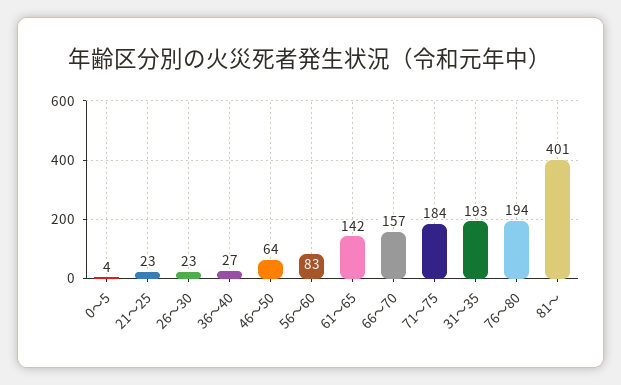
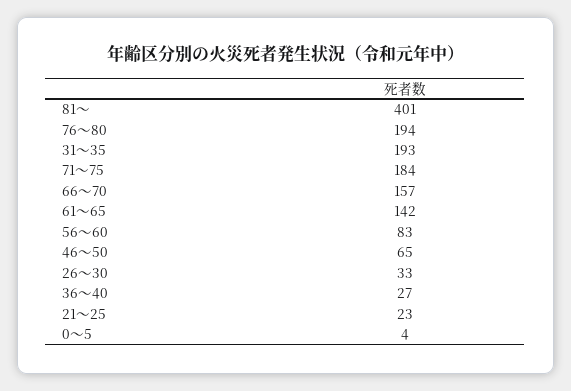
26～30: 23 -> 33
46～50: 64 -> 65

